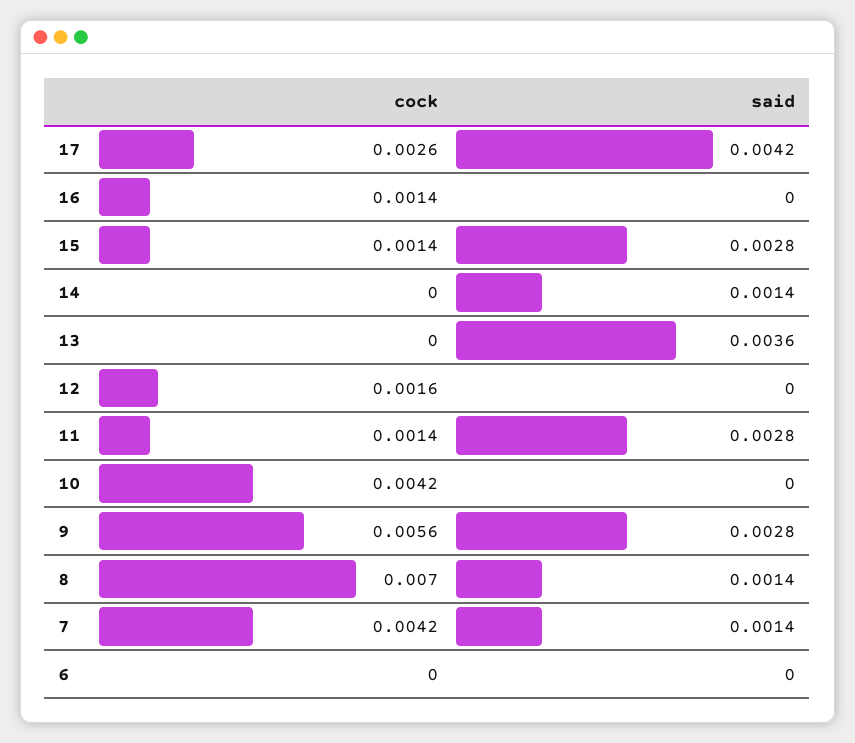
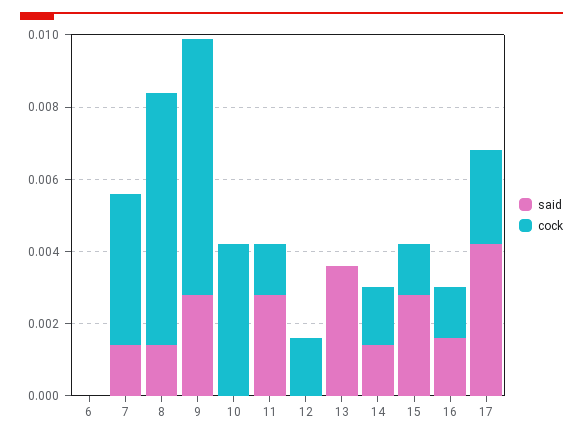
said, 16: 0 -> 0.0015
cock, 14: 0 -> 0.0015
cock, 9: 0.0056 -> 0.007

